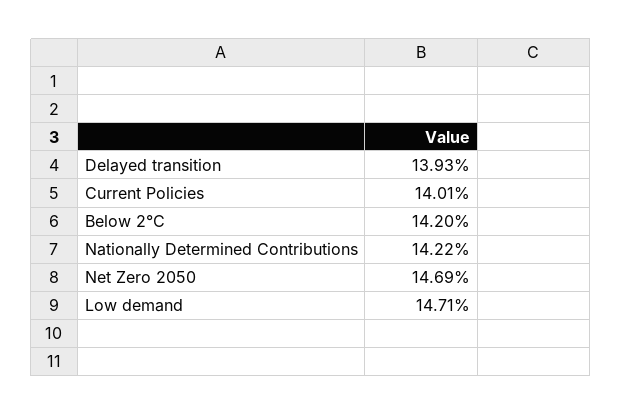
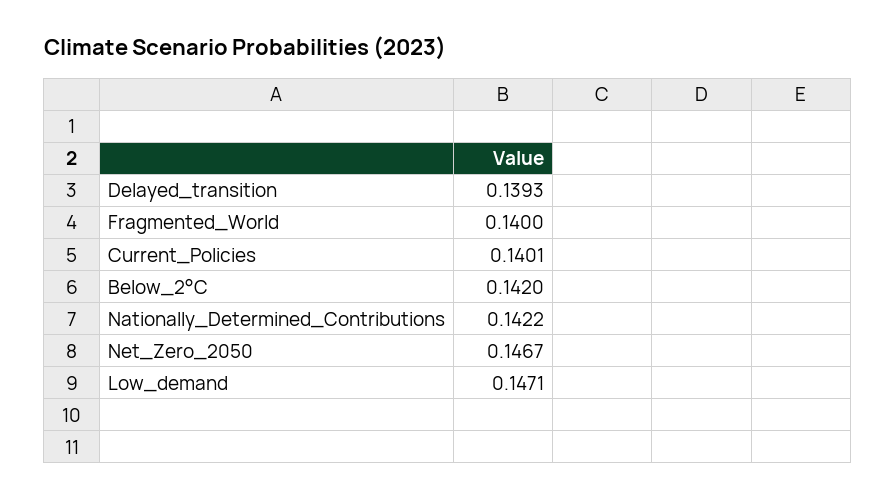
Net Zero 2050: 0.1469 -> 0.1467
Fragmented_World: none -> 0.14

